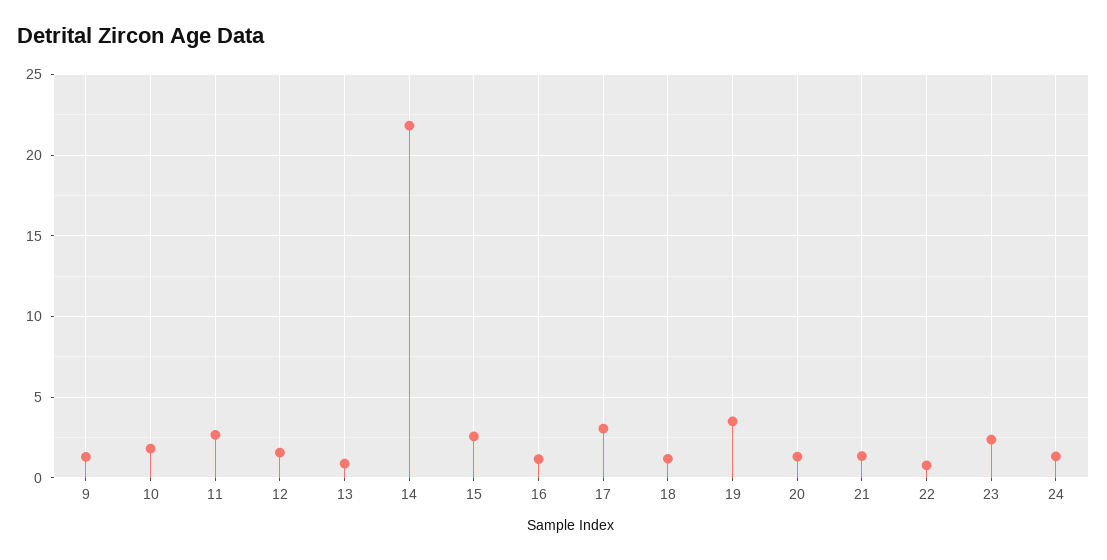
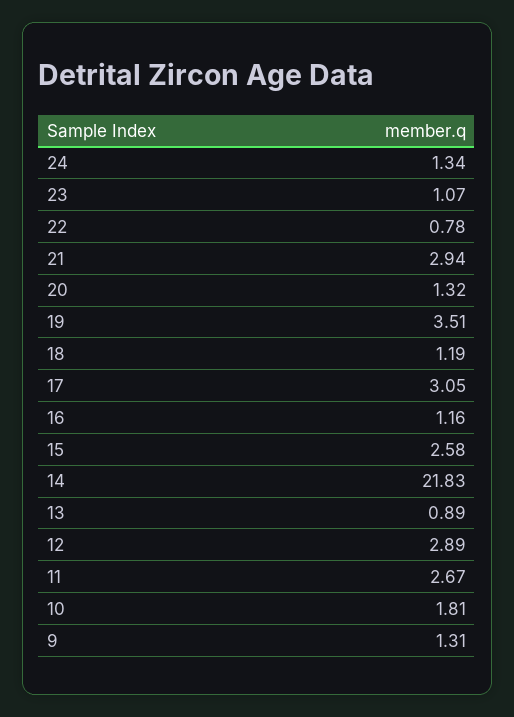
12: 1.5 -> 2.89
21: 1.5 -> 2.94
23: 2.5 -> 1.07

